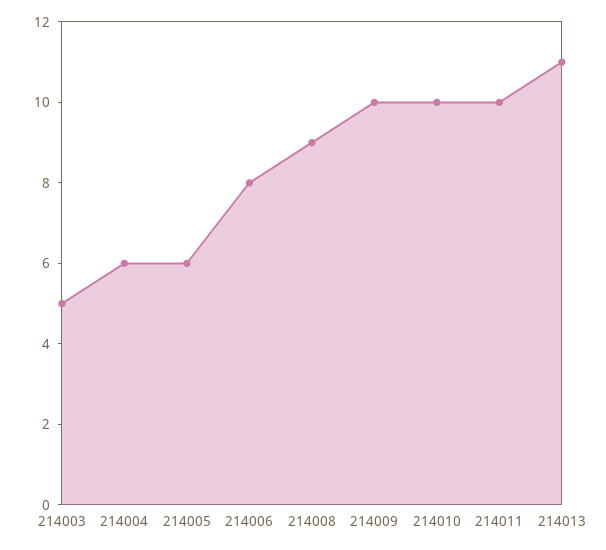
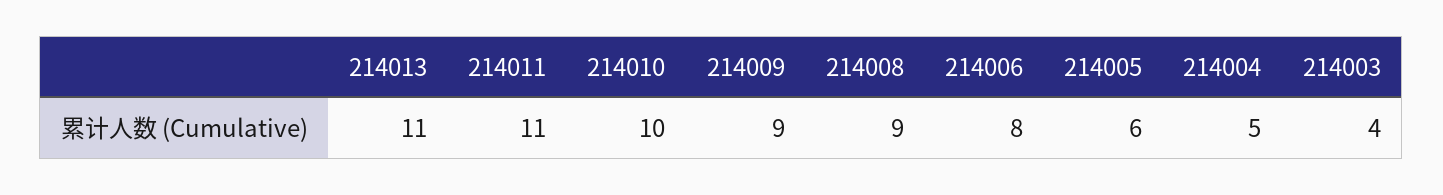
214003: 5 -> 4
214004: 6 -> 5
214009: 10 -> 9
214011: 10 -> 11

